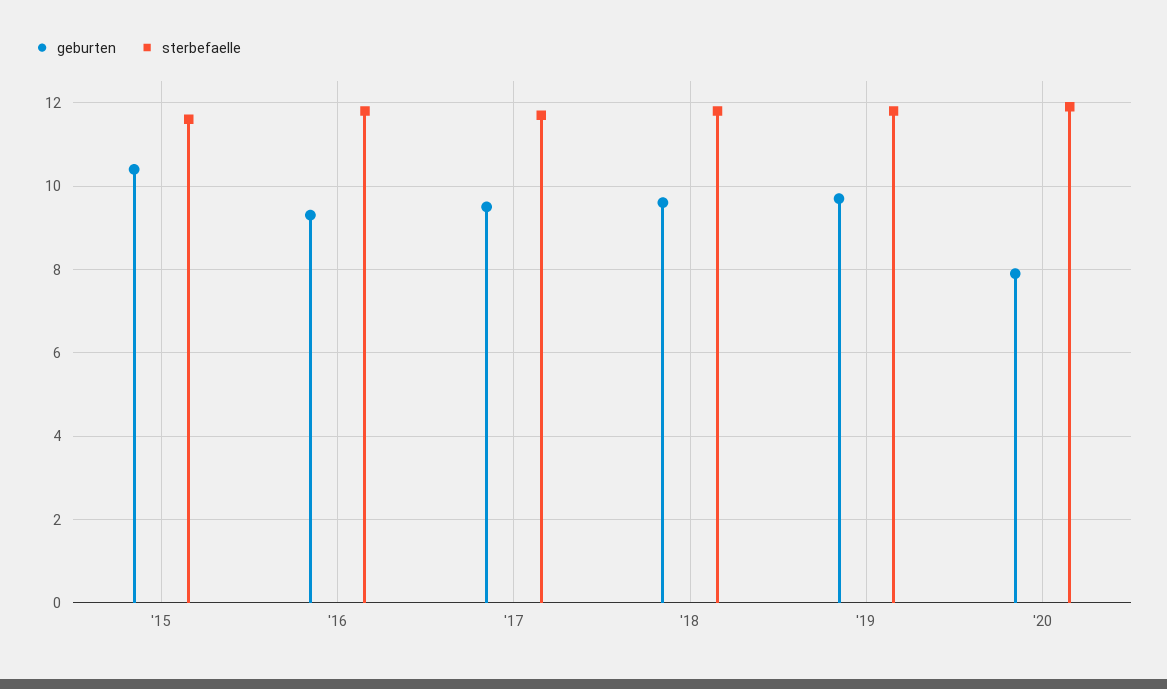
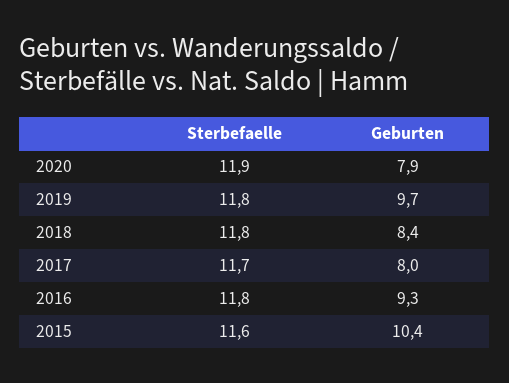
geburten, '17: 9.5 -> 8
geburten, '18: 9.5 -> 8.4

